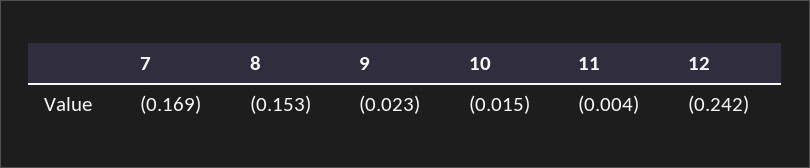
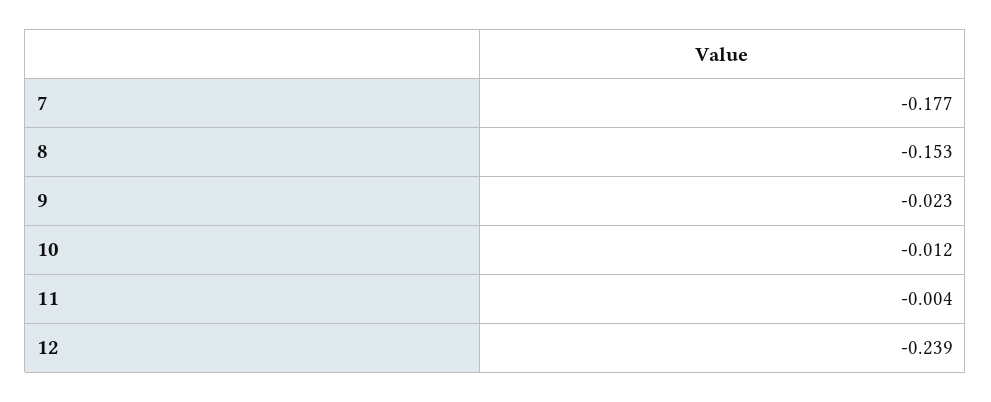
7: -0.169 -> -0.177
10: -0.015 -> -0.012
12: -0.242 -> -0.239

